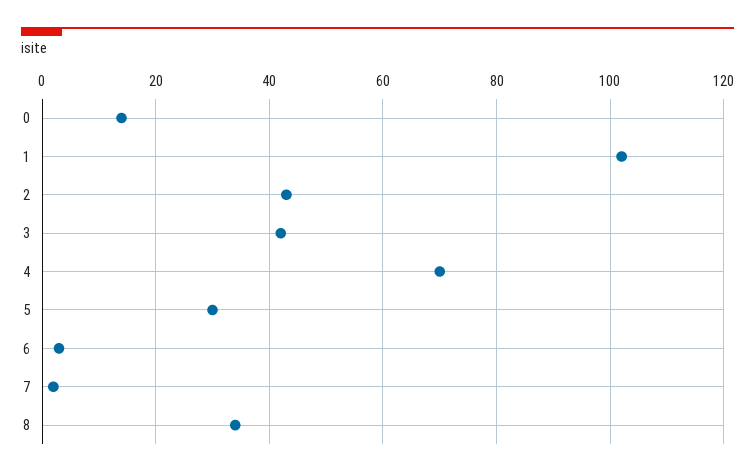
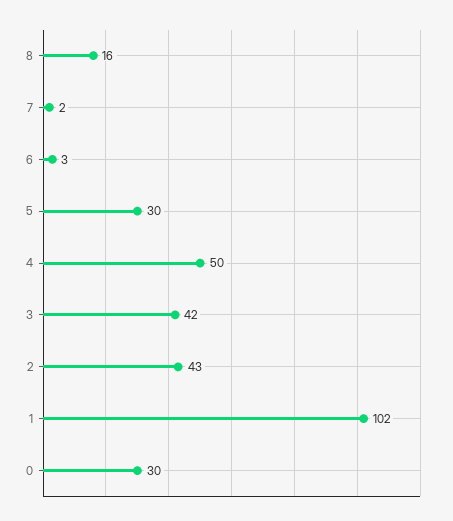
0: 15 -> 30
4: 70 -> 50
8: 35 -> 16

